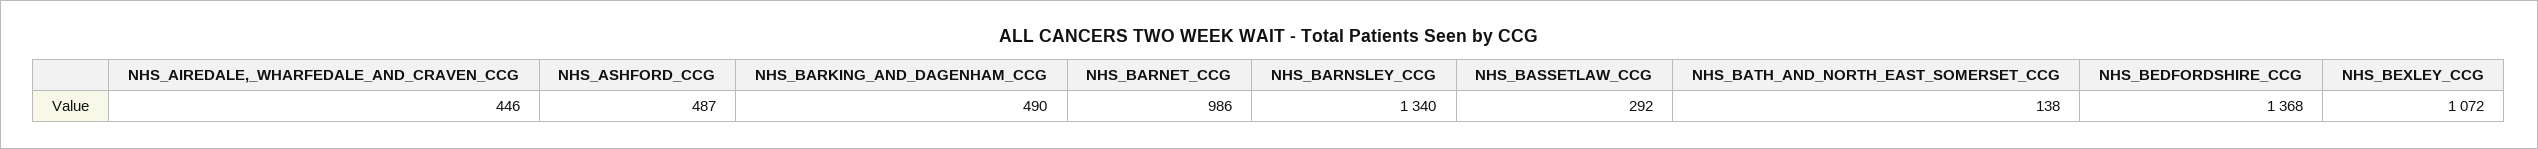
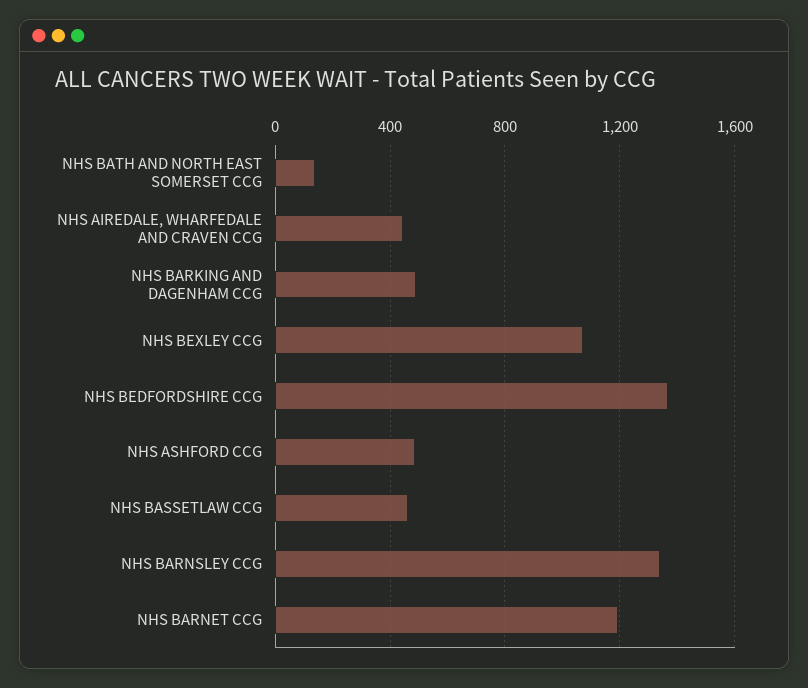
NHS_BARNET_CCG: 986 -> 1200
NHS_BASSETLAW_CCG: 292 -> 450

